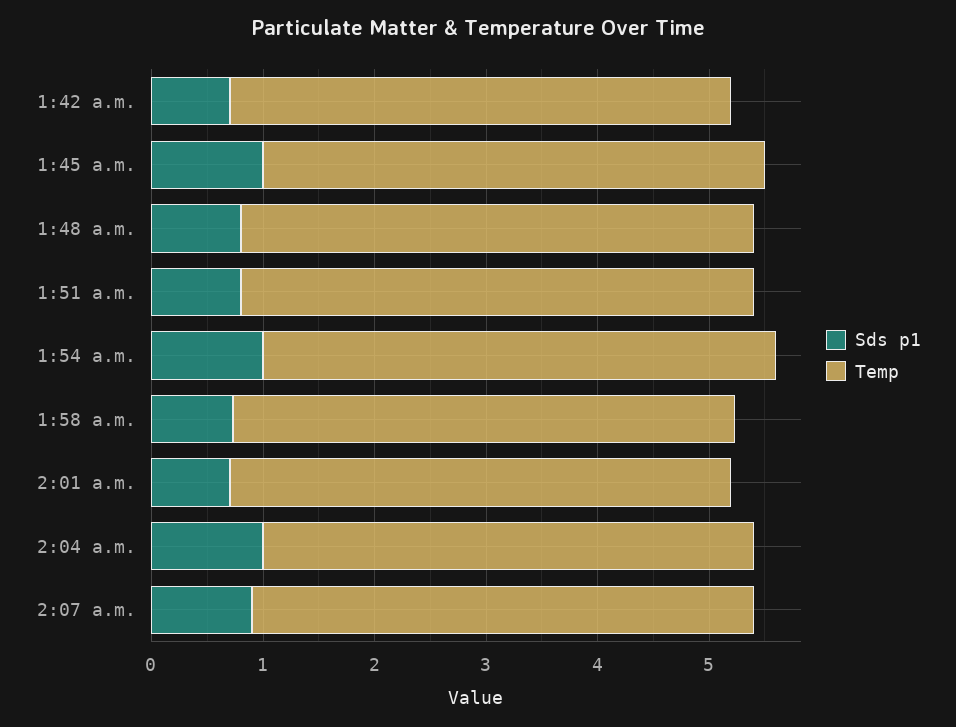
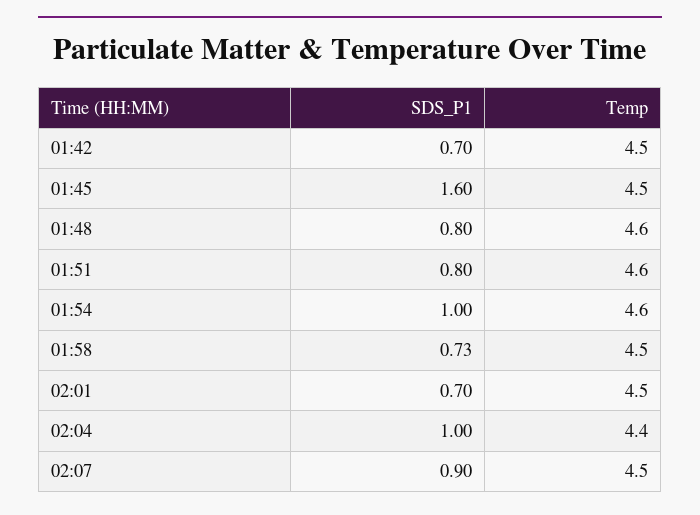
Sds p1, 1:45 a.m.: 1 -> 1.6

